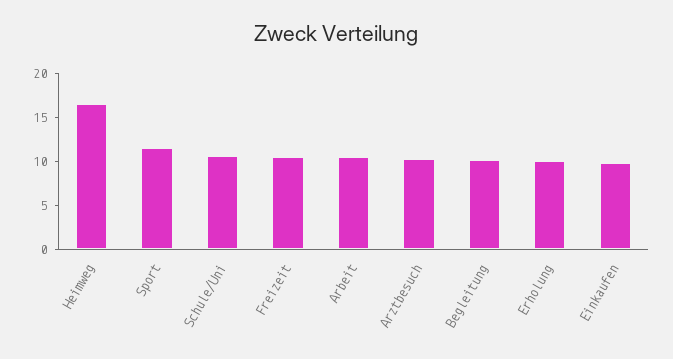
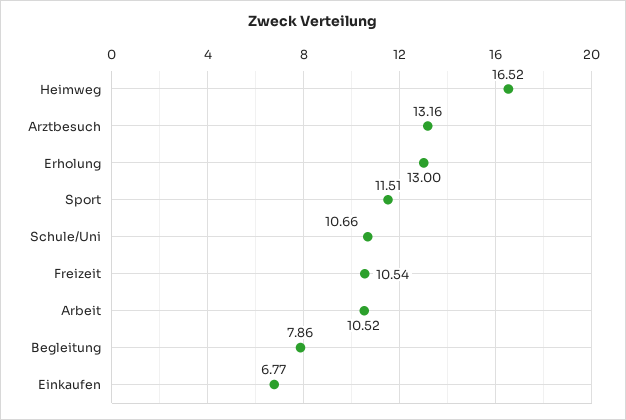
Arztbesuch: 10 -> 13.16
Begleitung: 10 -> 7.86
Erholung: 10 -> 13
Einkaufen: 10 -> 6.77

